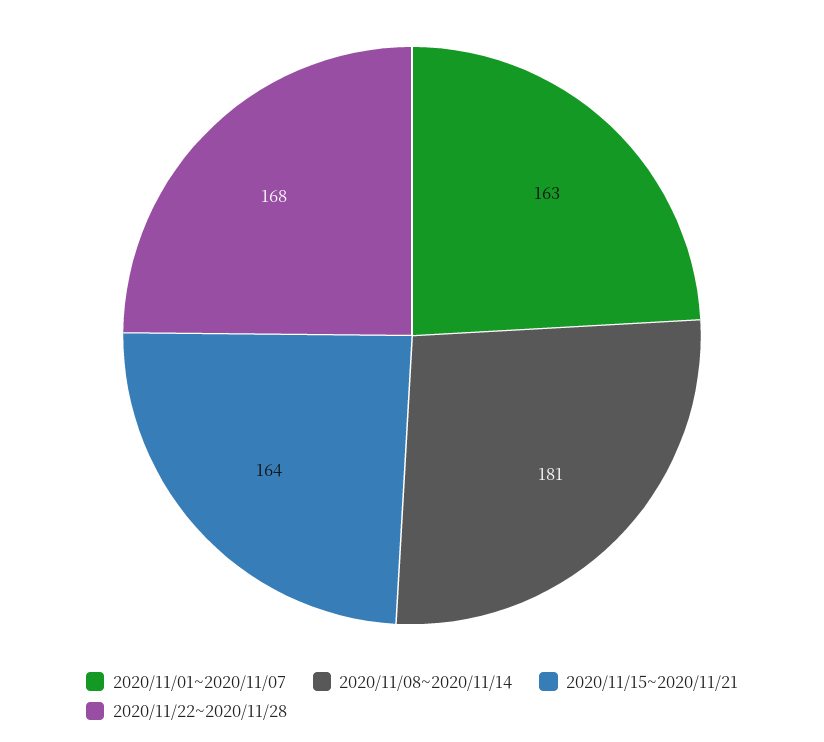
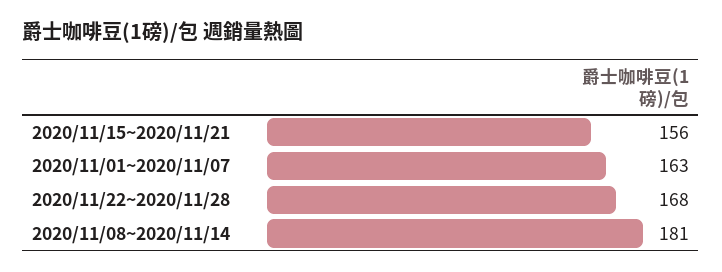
2020/11/15~2020/11/21: 164 -> 156

